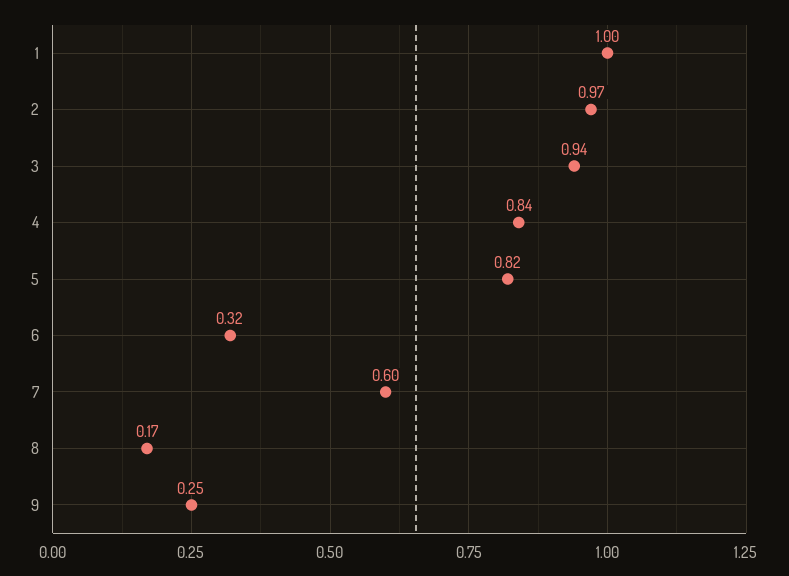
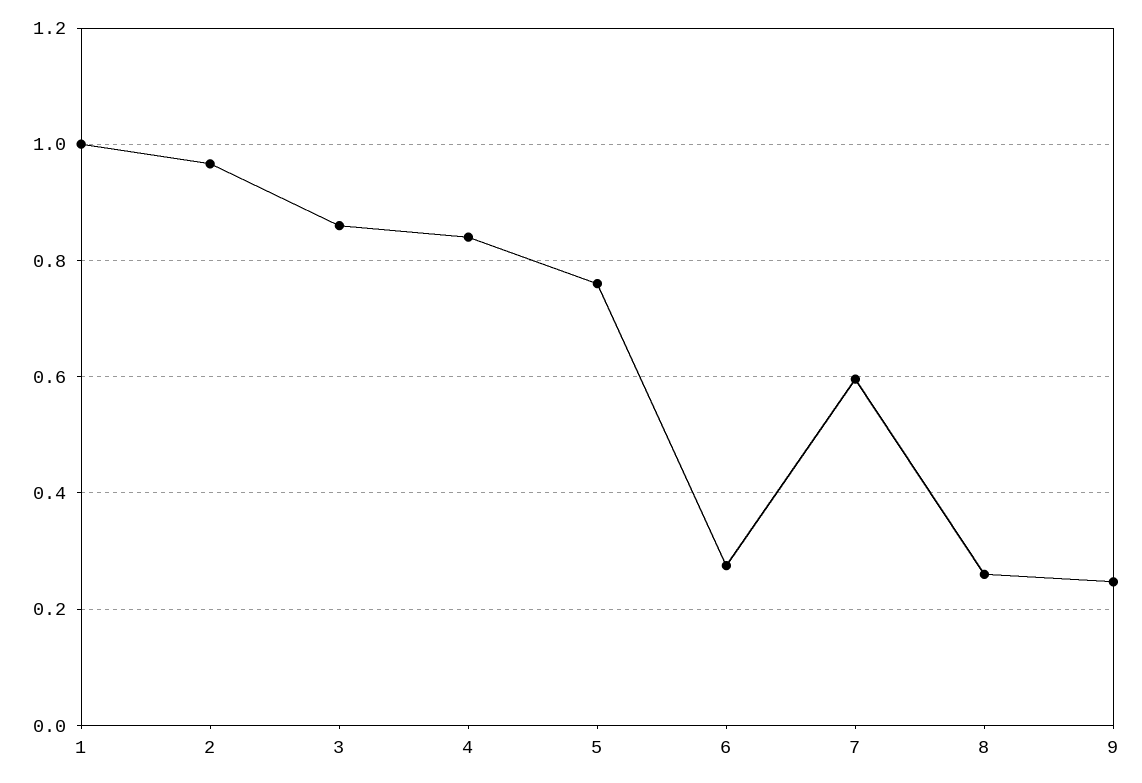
3: 0.94 -> 0.86
5: 0.82 -> 0.76
6: 0.32 -> 0.28
8: 0.17 -> 0.26

